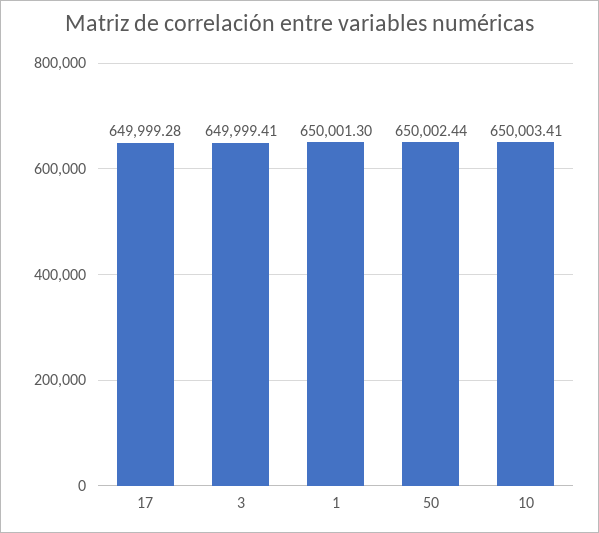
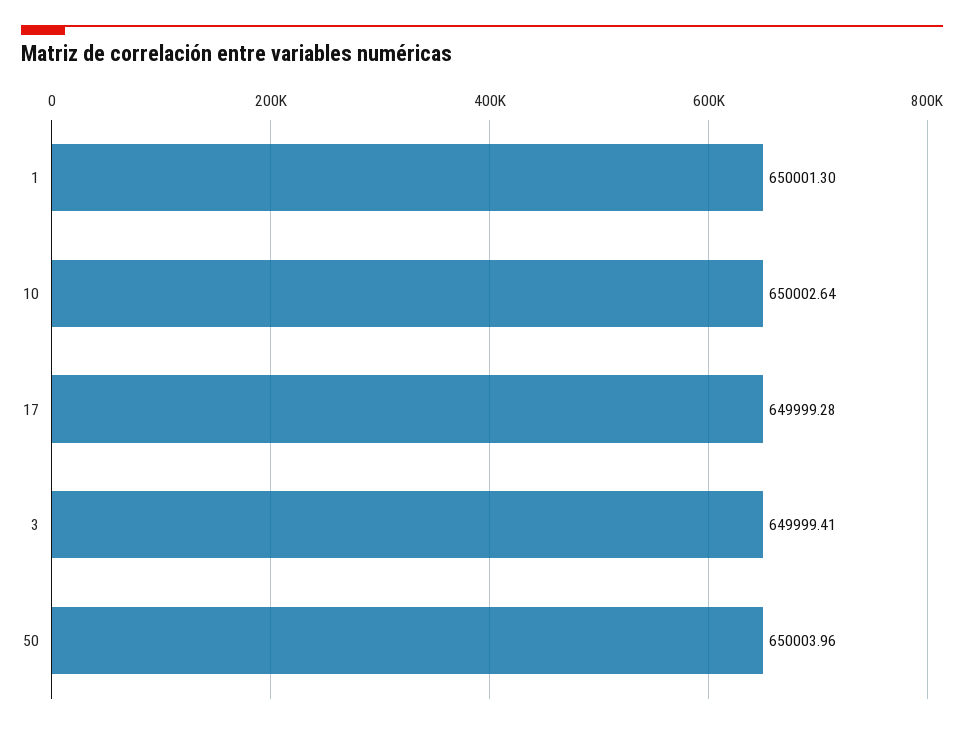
50: 650002.44 -> 650003.96
10: 650003.41 -> 650002.64

